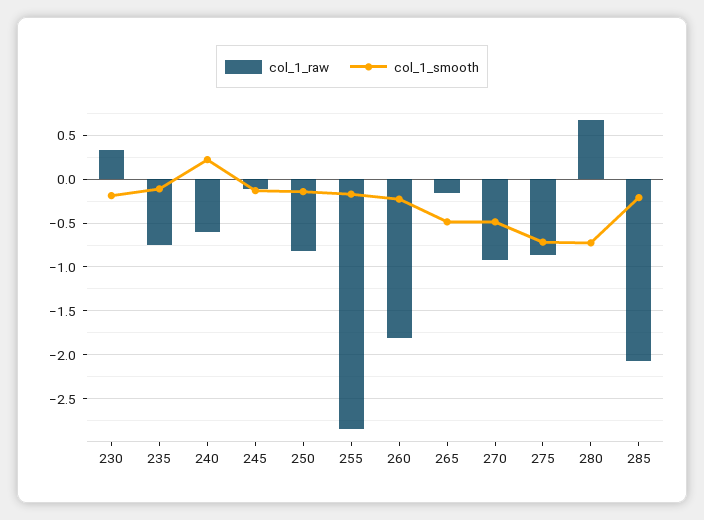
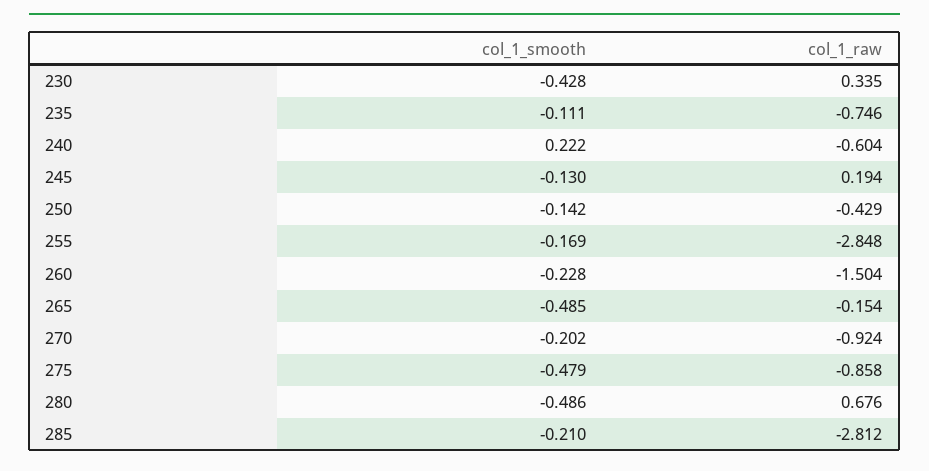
col_1_smooth, 230: -0.2 -> -0.428
col_1_raw, 245: -0.1 -> 0.194
col_1_raw, 250: -0.8 -> -0.429
col_1_raw, 260: -1.8 -> -1.504
col_1_smooth, 270: -0.5 -> -0.202
col_1_smooth, 275: -0.7 -> -0.479
col_1_smooth, 280: -0.7 -> -0.486
col_1_raw, 285: -2.1 -> -2.812

